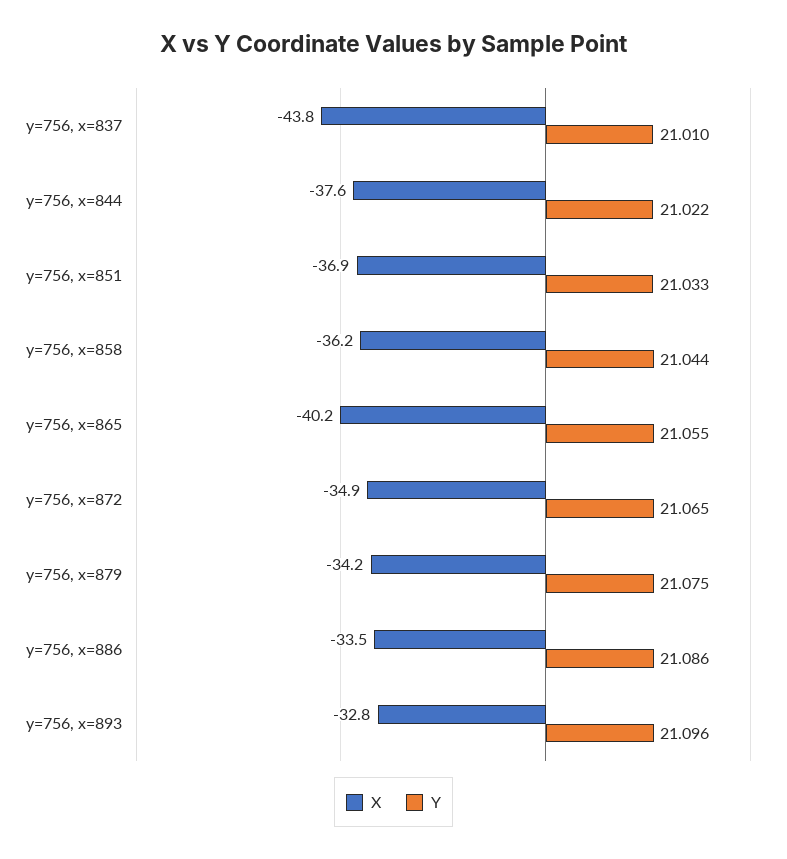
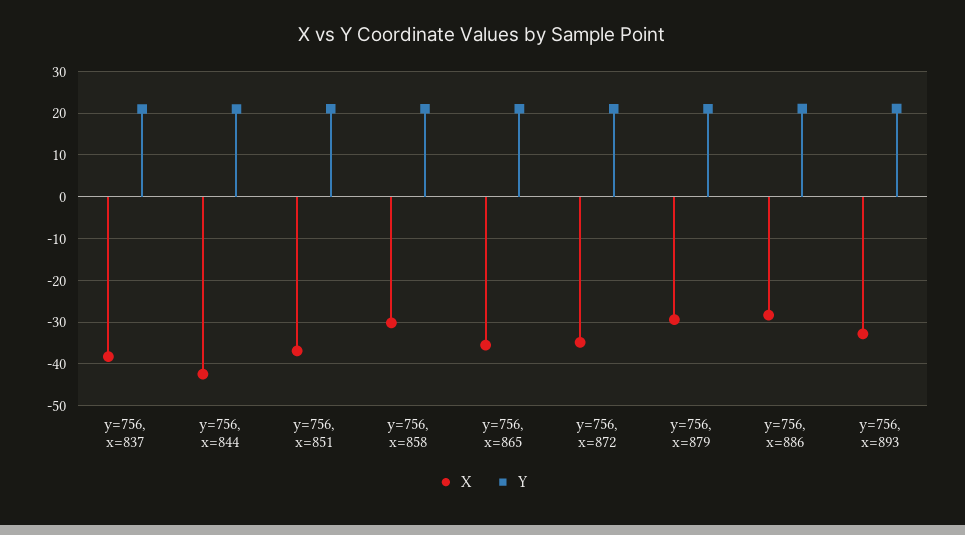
X, y=756, x=837: -43.8 -> -38
X, y=756, x=844: -37.6 -> -42
X, y=756, x=858: -36.2 -> -30
X, y=756, x=865: -40.2 -> -36
X, y=756, x=879: -34.2 -> -30
X, y=756, x=886: -33.5 -> -28

